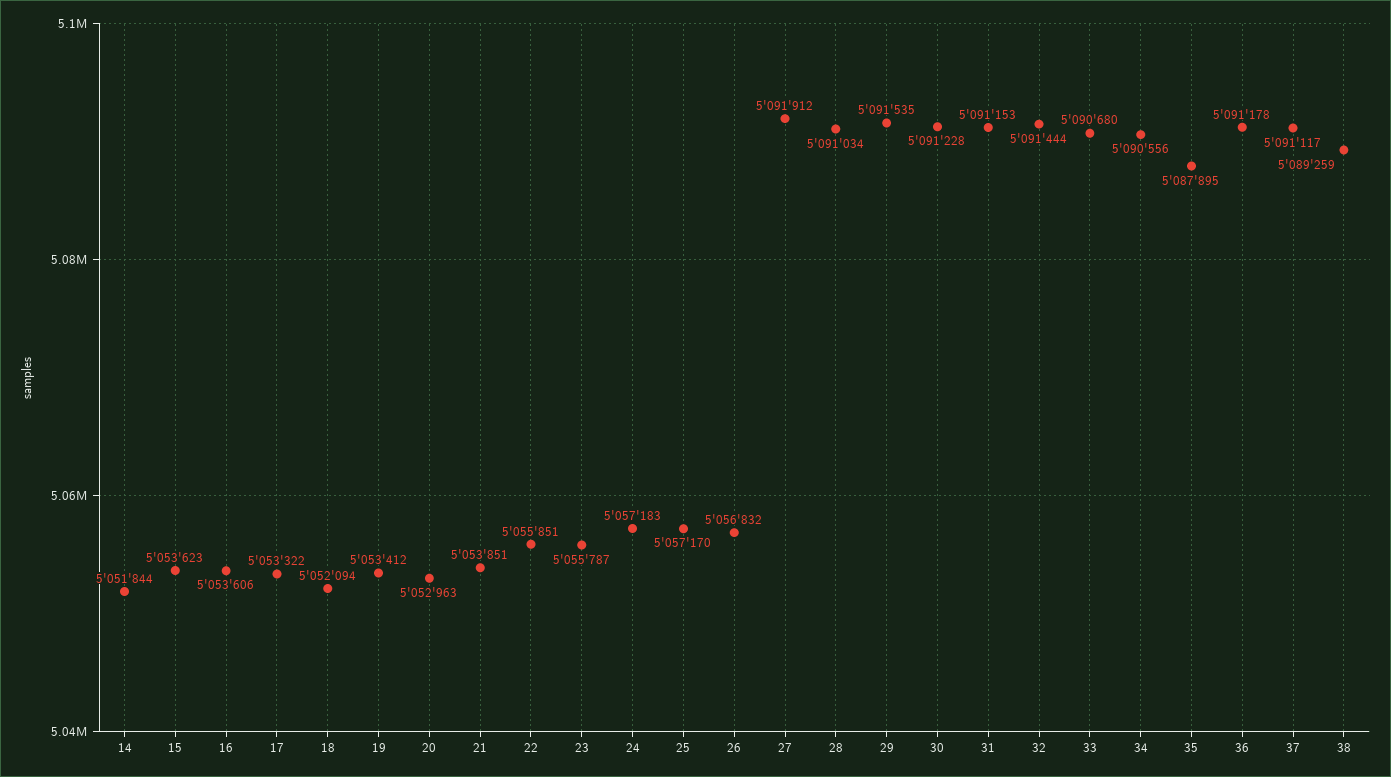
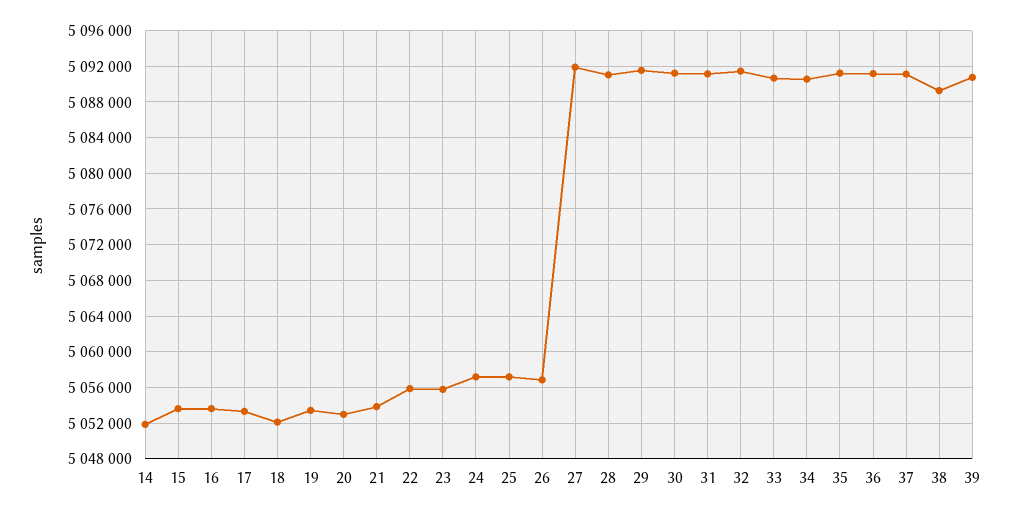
35: 5087895 -> 5091000
39: none -> 5091000

